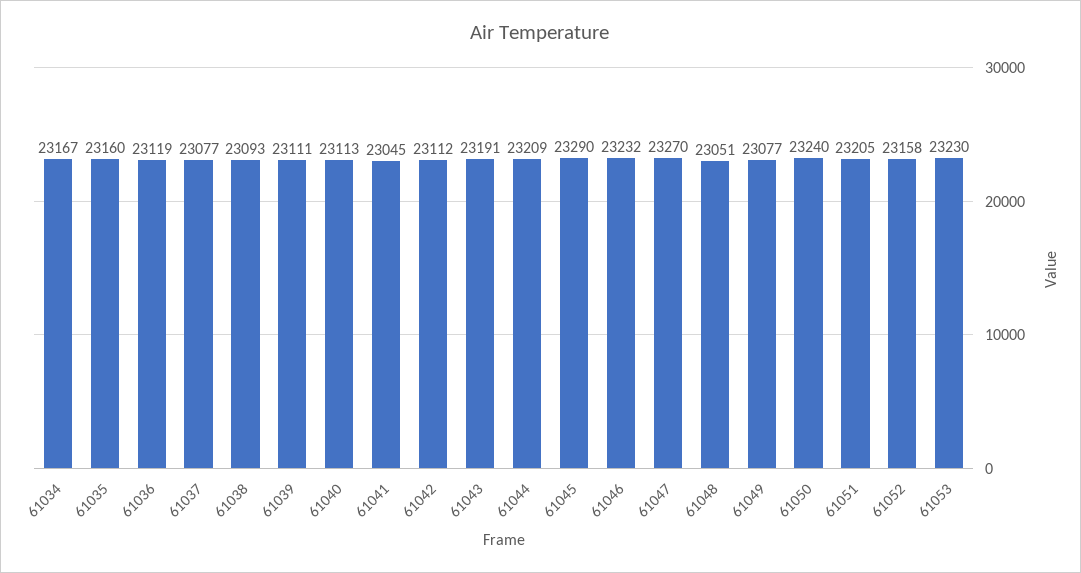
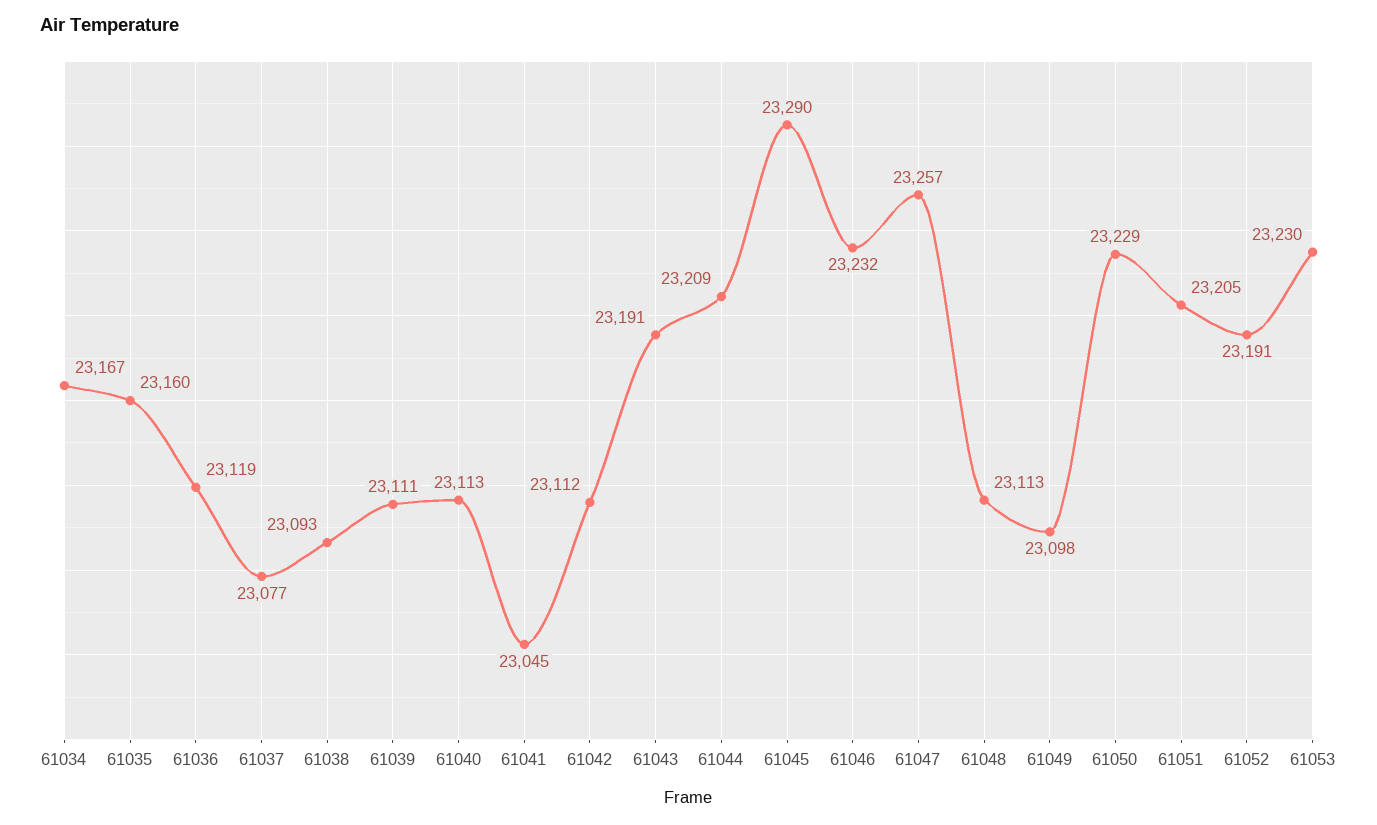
61047: 23270 -> 23257
61048: 23051 -> 23113
61049: 23077 -> 23098
61050: 23240 -> 23229
61052: 23158 -> 23191

